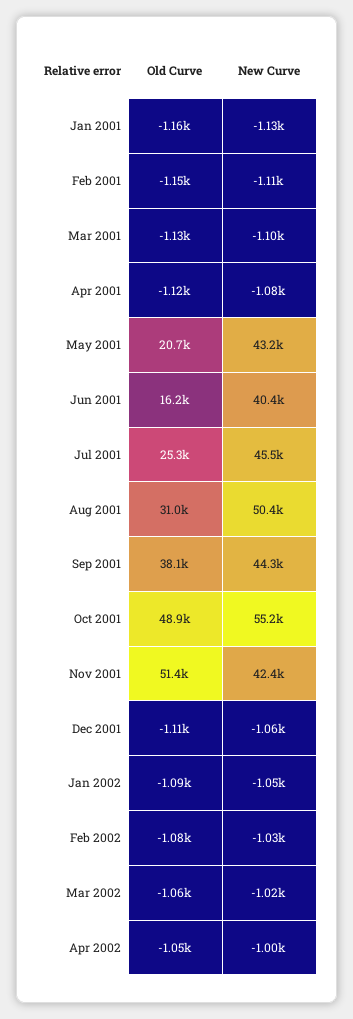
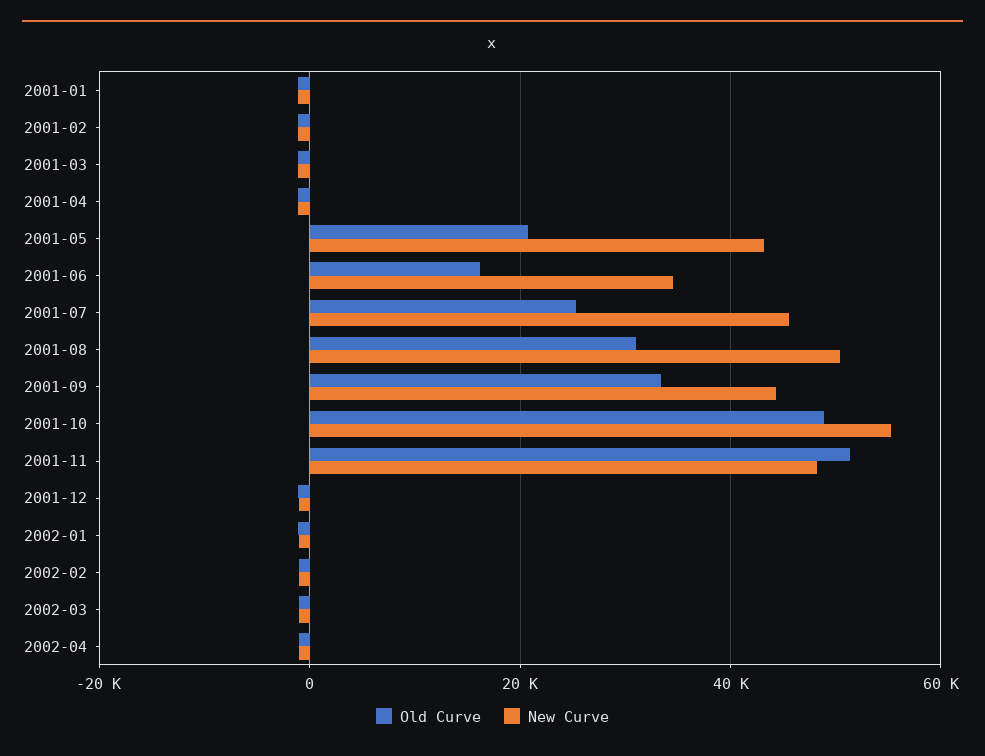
New Curve, Jun 2001: 40400 -> 34000
Old Curve, Sep 2001: 38100 -> 34000
New Curve, Nov 2001: 42400 -> 48000

